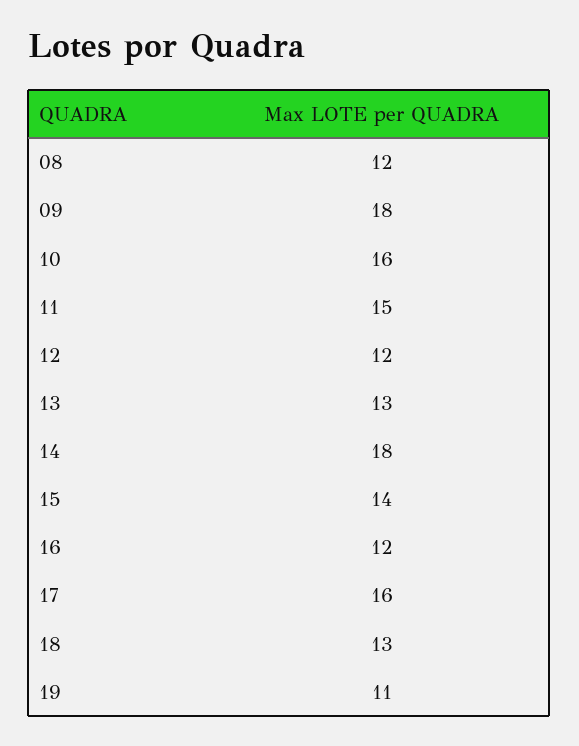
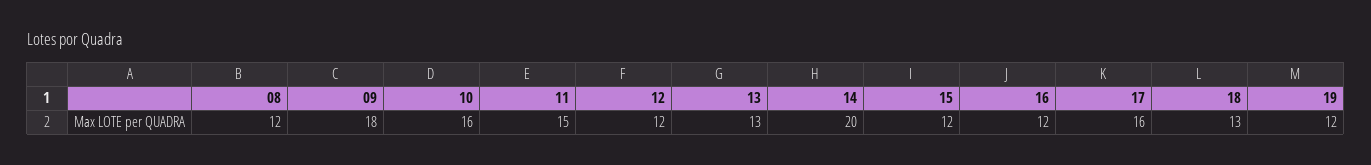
14: 18 -> 20
15: 14 -> 12
19: 11 -> 12

